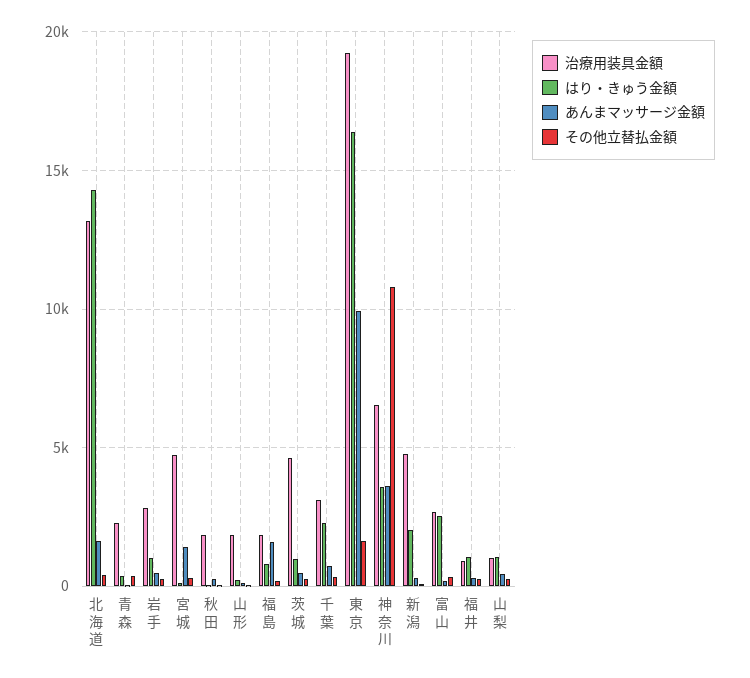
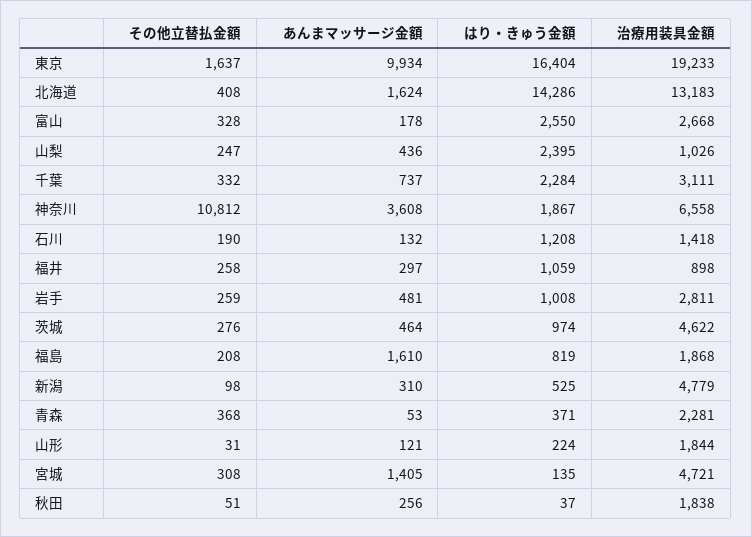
はり・きゅう金額, 神奈川: 3500 -> 1867
はり・きゅう金額, 新潟: 2000 -> 525
はり・きゅう金額, 山梨: 1000 -> 2395
その他立替払金額, 石川: none -> 190
あんまマッサージ金額, 石川: none -> 132
はり・きゅう金額, 石川: none -> 1208
治療用装具金額, 石川: none -> 1418

